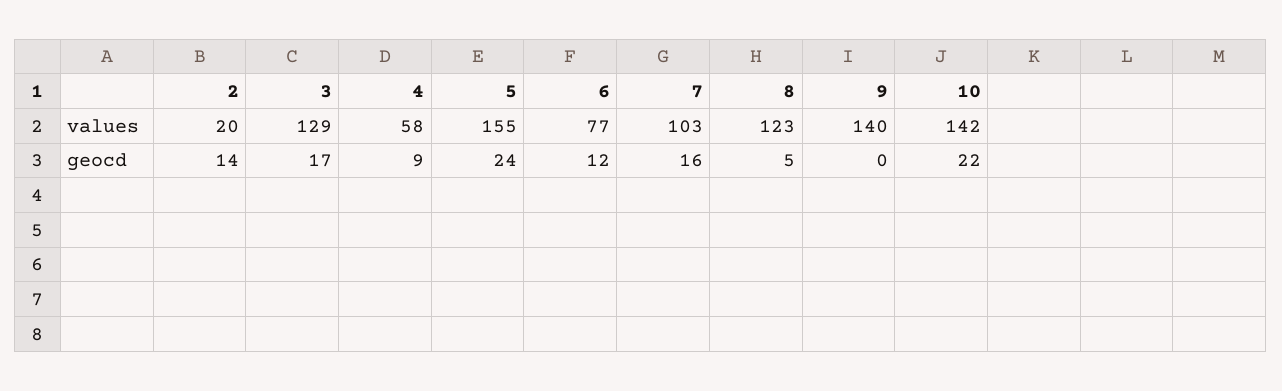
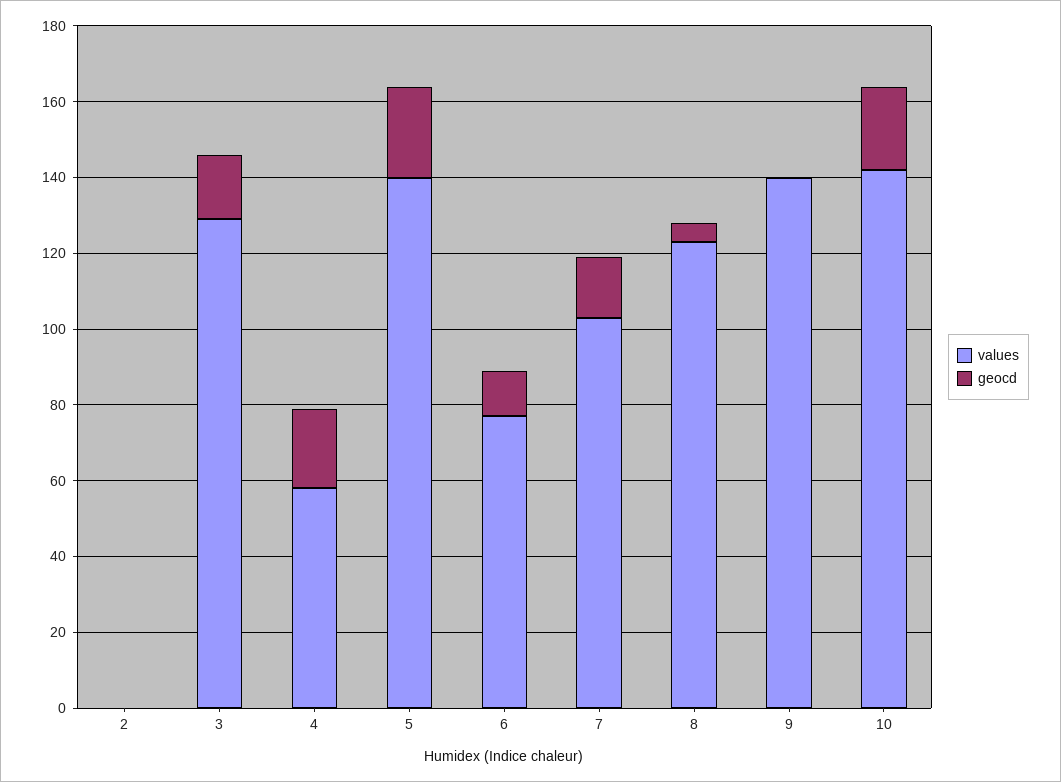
values, 2: 20 -> 0
values, 5: 155 -> 140
geocd, 2: 14 -> 0
geocd, 4: 9 -> 20

